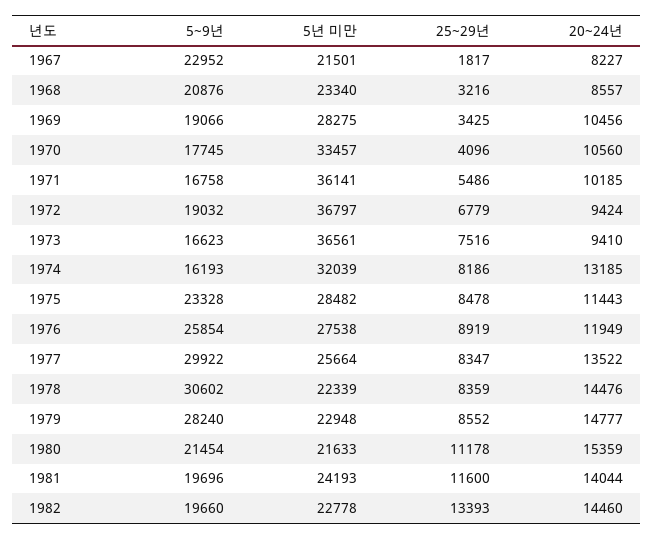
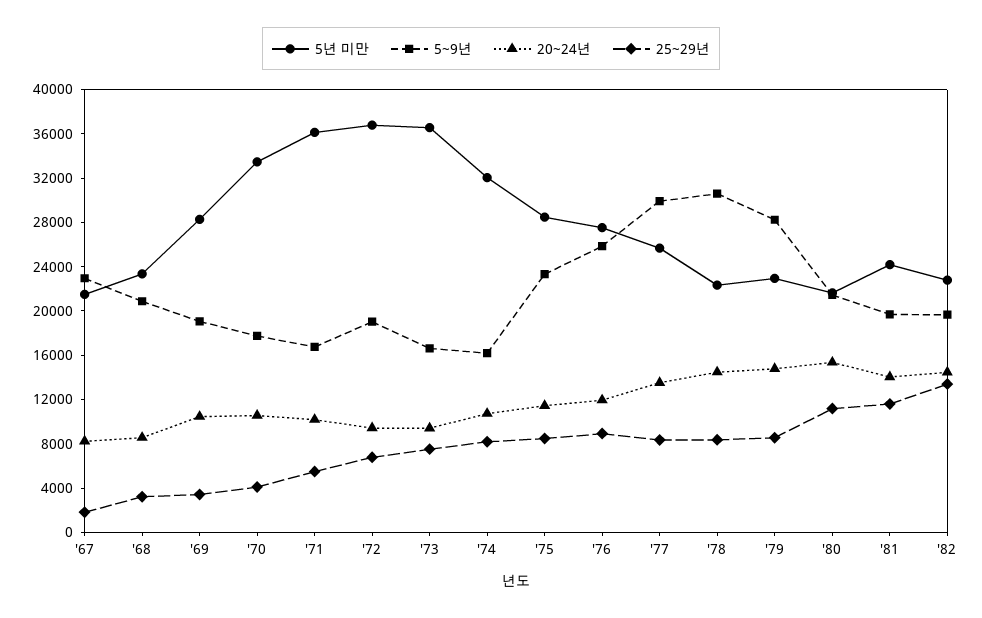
20~24년, 1974: 13185 -> 11000

